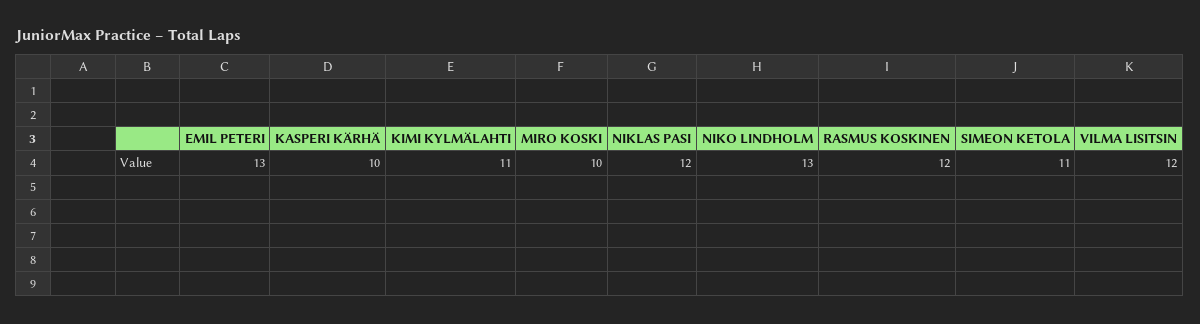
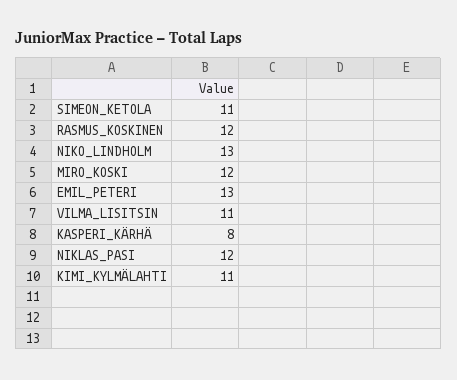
KASPERI KÄRHÄ: 10 -> 8
MIRO KOSKI: 10 -> 12
VILMA LISITSIN: 12 -> 11

